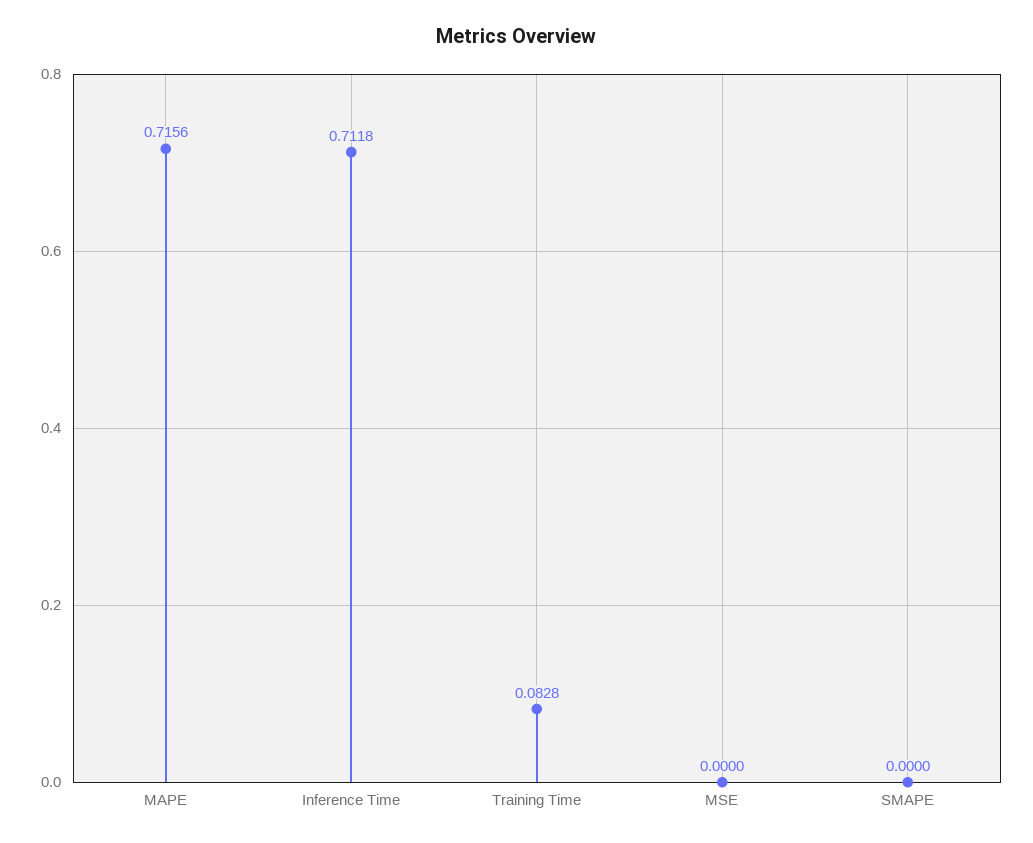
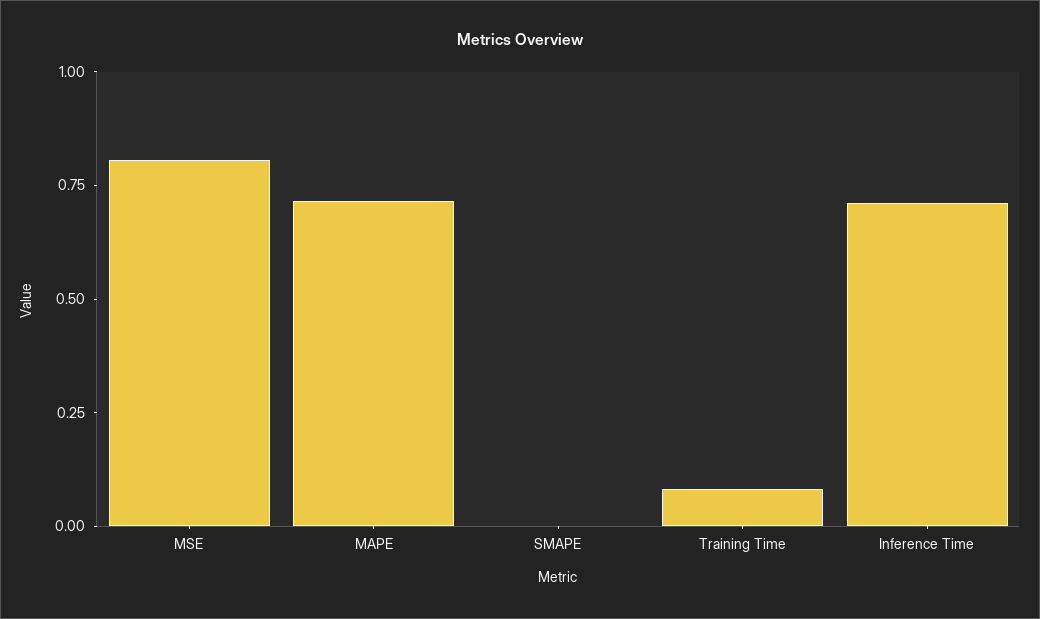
MSE: 0 -> 0.8

